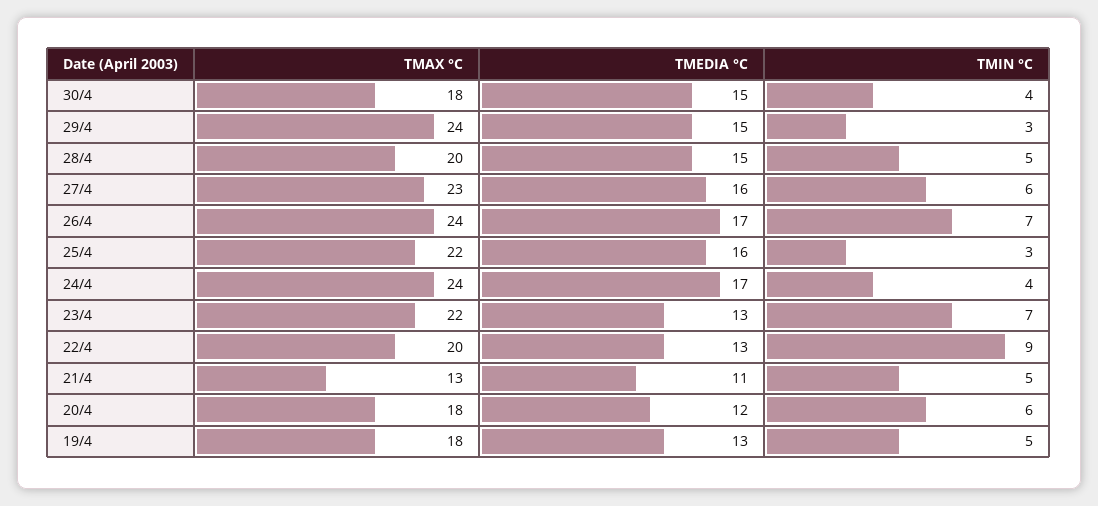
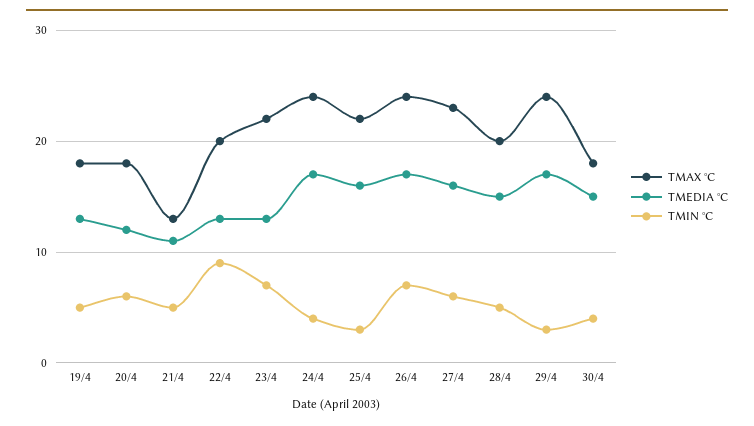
TMEDIA °C, 29/4: 15 -> 17

